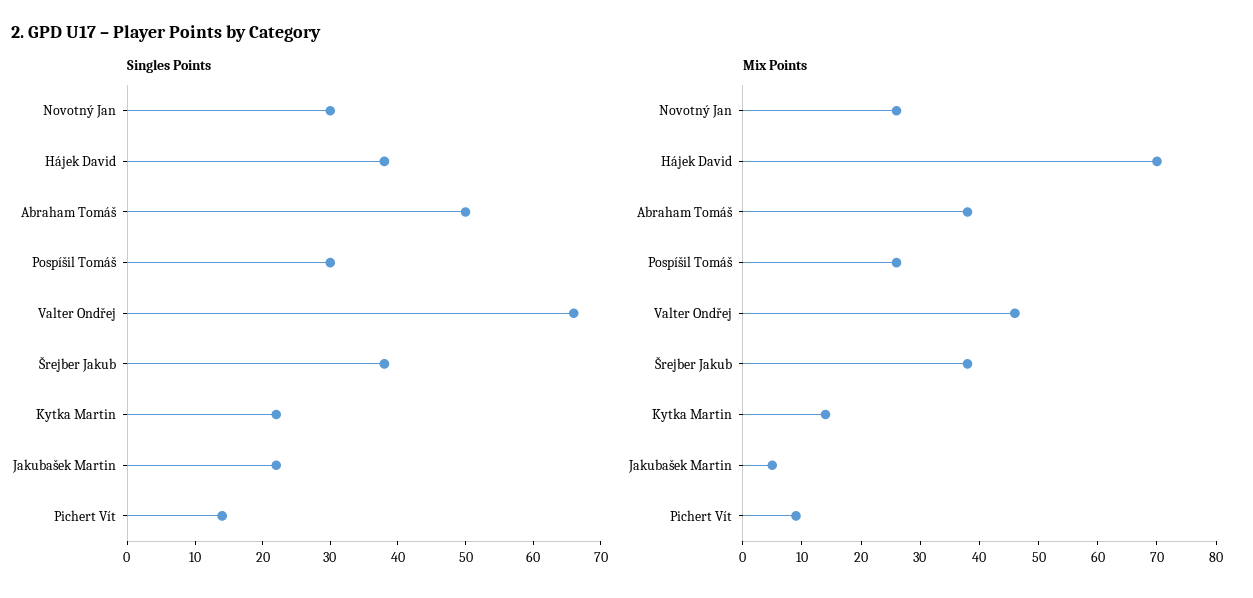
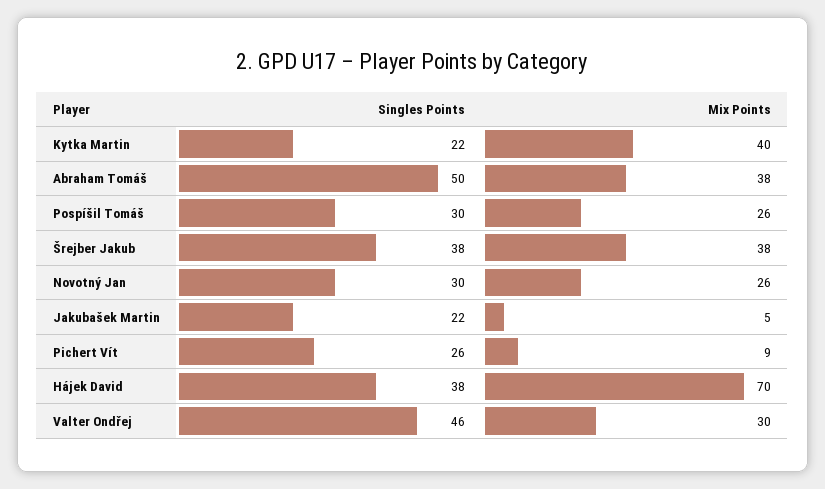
Singles Points, Valter Ondřej: 65 -> 46
Singles Points, Pichert Vít: 15 -> 26
Mix Points, Valter Ondřej: 45 -> 30
Mix Points, Kytka Martin: 15 -> 40

